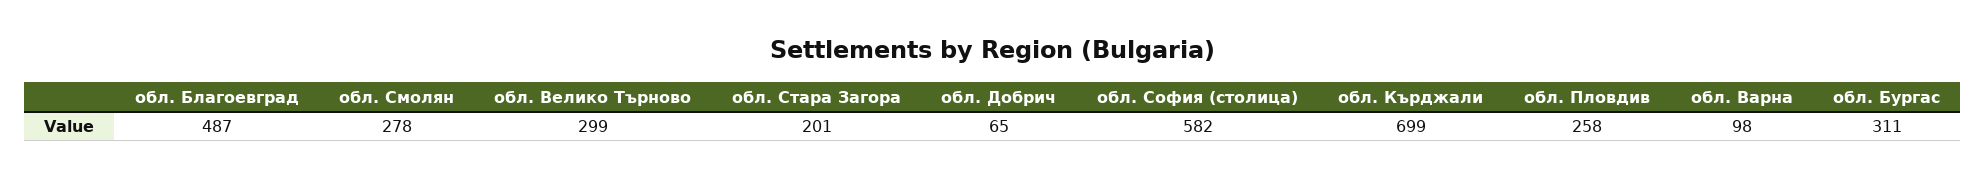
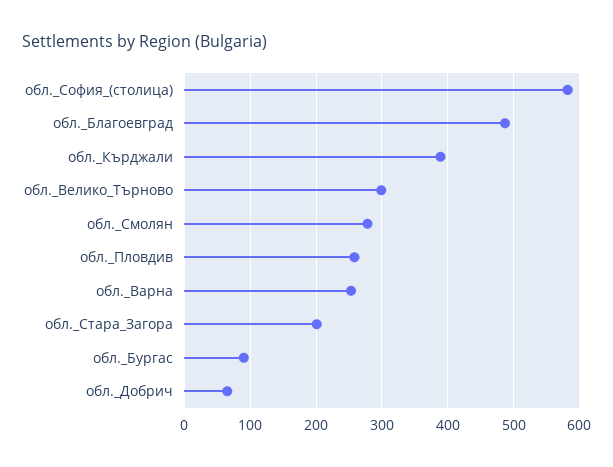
обл. Кърджали: 699 -> 390
обл. Варна: 98 -> 250
обл. Бургас: 311 -> 90

